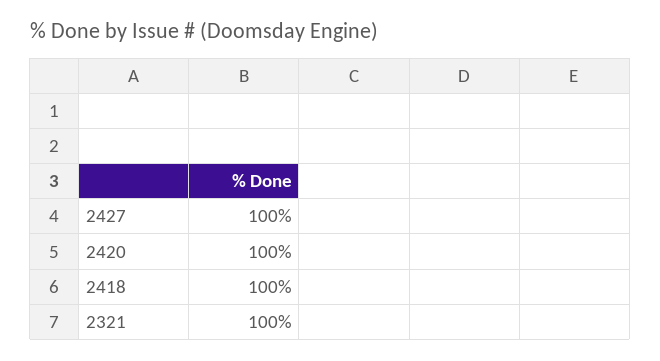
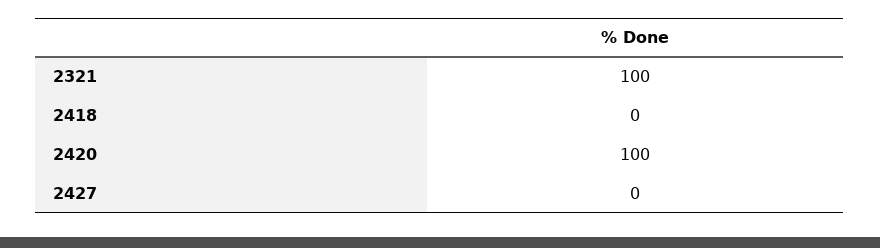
2427: 100 -> 0
2418: 100 -> 0

